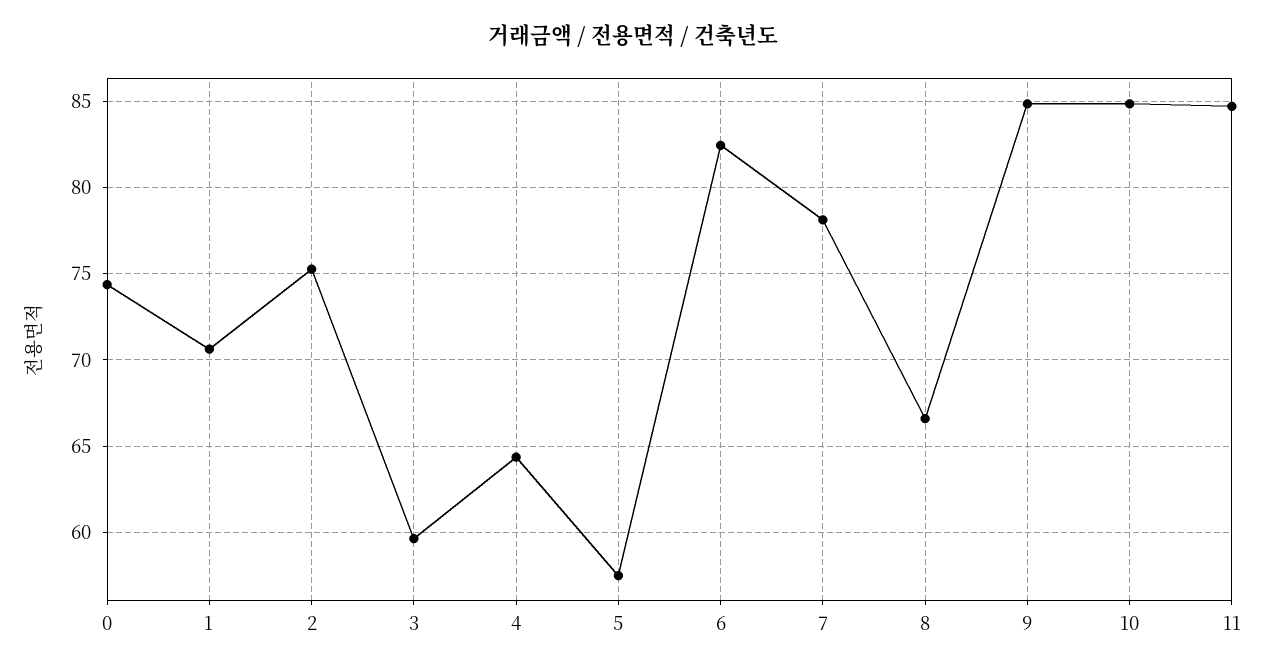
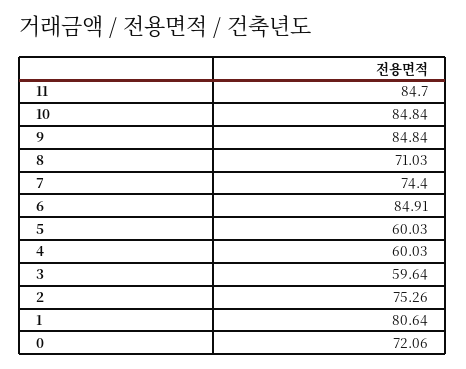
0: 74.5 -> 72.06
1: 70.5 -> 80.64
4: 64.5 -> 60.03
5: 57.5 -> 60.03
6: 82.5 -> 84.91
7: 78 -> 74.4
8: 66.5 -> 71.03

